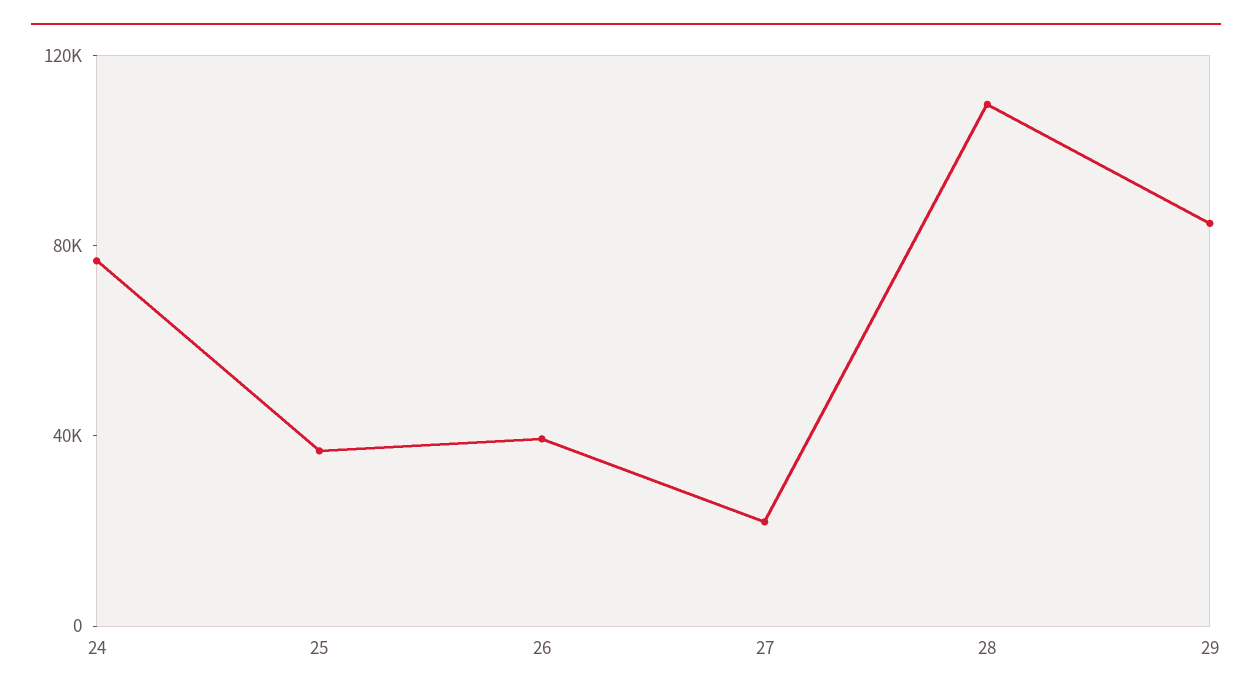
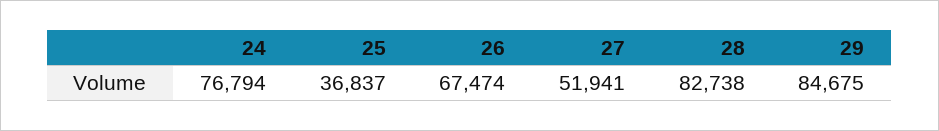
26: 40000 -> 67474
27: 20000 -> 51941
28: 110000 -> 82738

